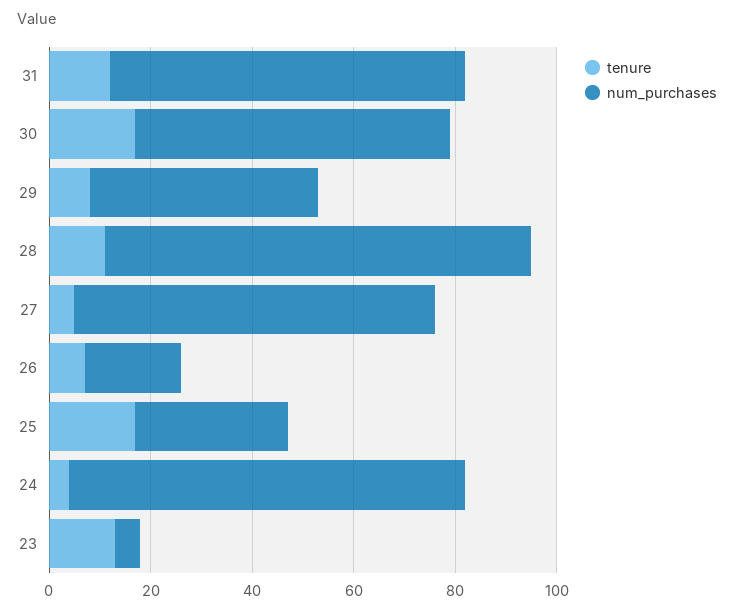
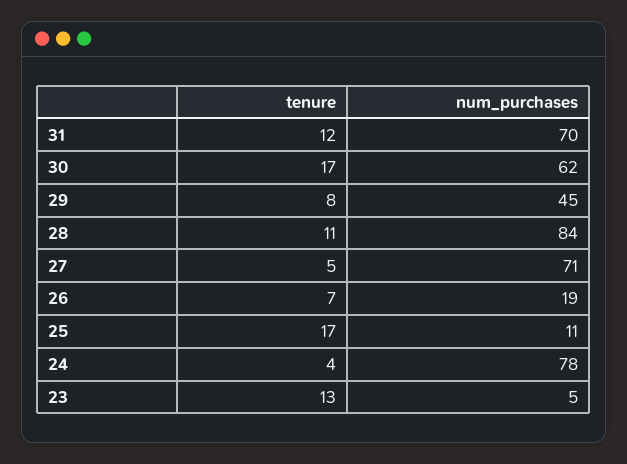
num_purchases, 25: 30 -> 11

